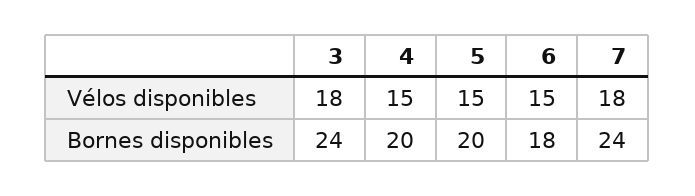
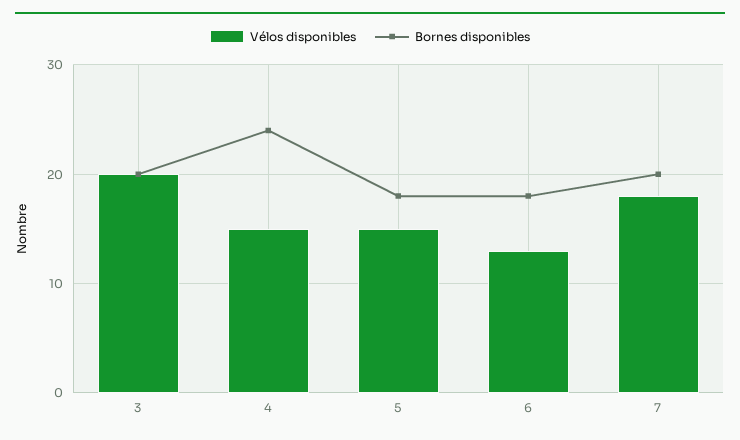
Vélos disponibles, 3: 18 -> 20
Vélos disponibles, 6: 15 -> 13
Bornes disponibles, 3: 24 -> 20
Bornes disponibles, 4: 20 -> 24
Bornes disponibles, 5: 20 -> 18
Bornes disponibles, 7: 24 -> 20

